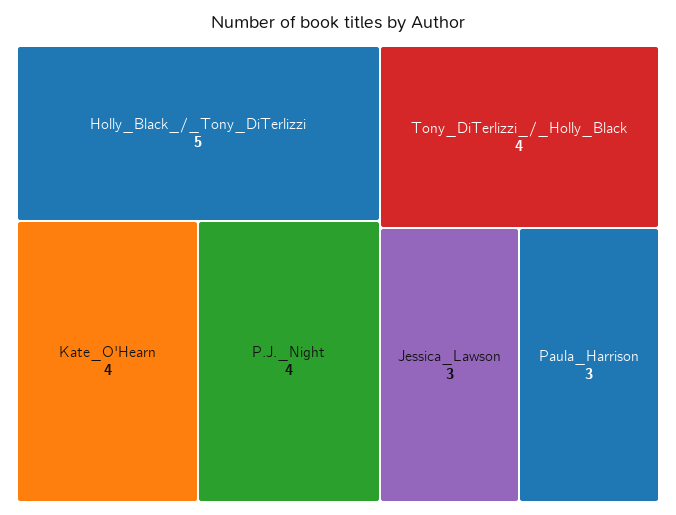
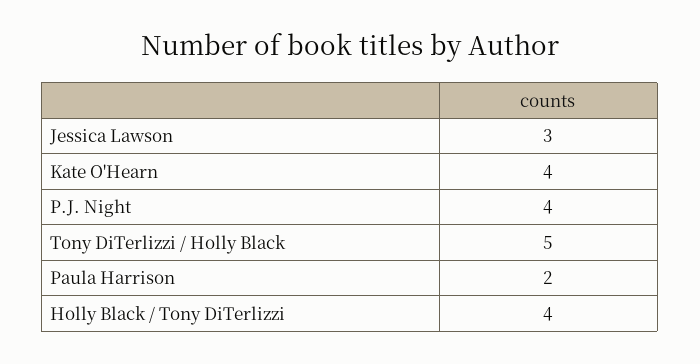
Holly_Black_/_Tony_DiTerlizzi: 5 -> 4
Tony_DiTerlizzi_/_Holly_Black: 4 -> 5
Paula_Harrison: 3 -> 2

